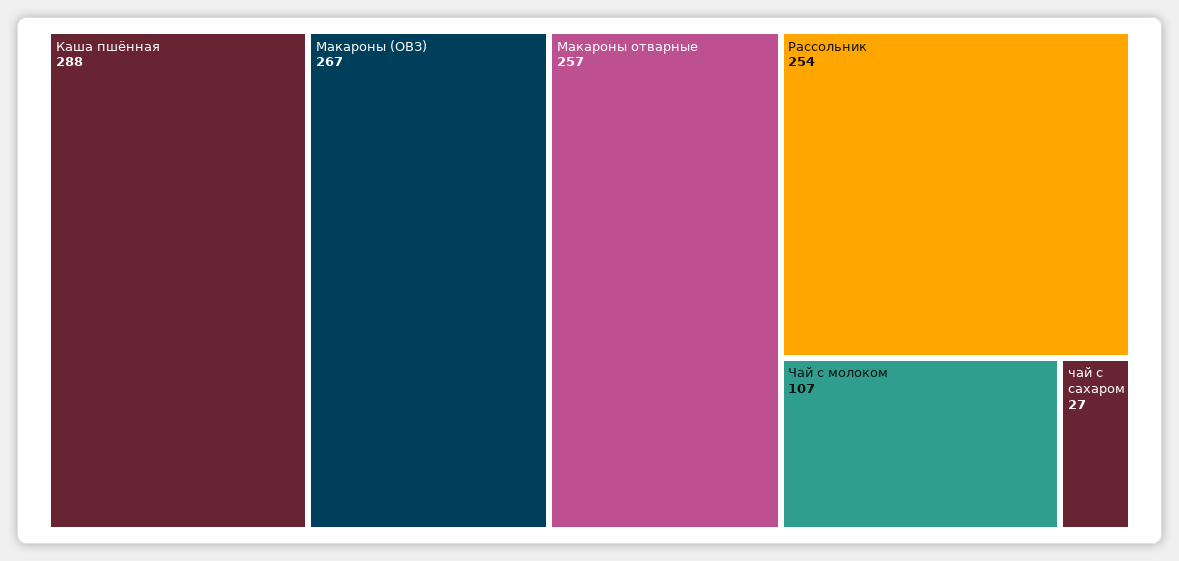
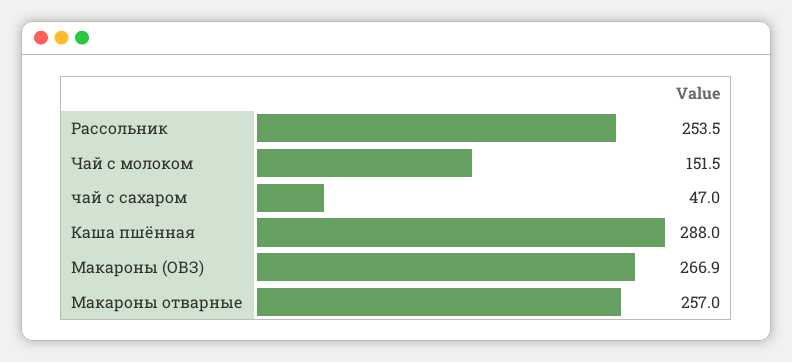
Чай с молоком: 107 -> 151.5
чай с сахаром: 27 -> 47

